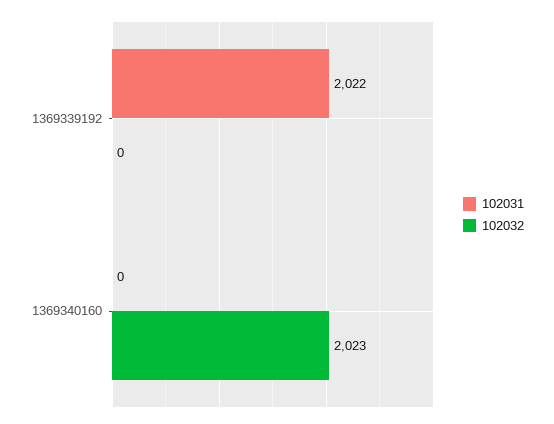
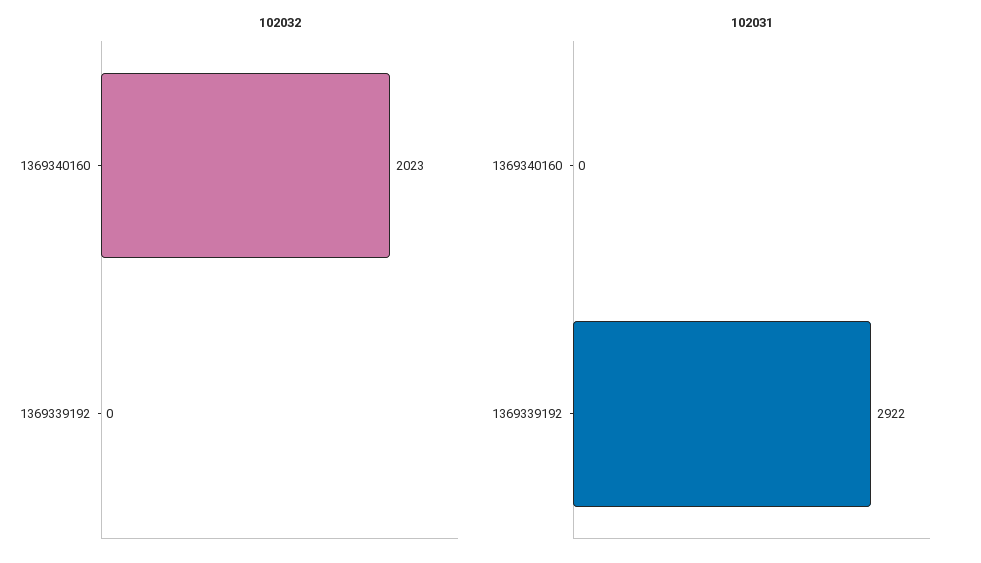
102031, 1369339192: 2022 -> 2922

